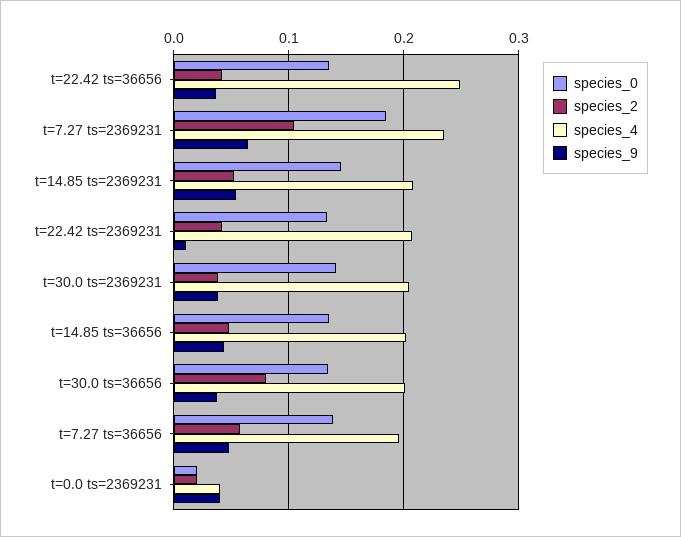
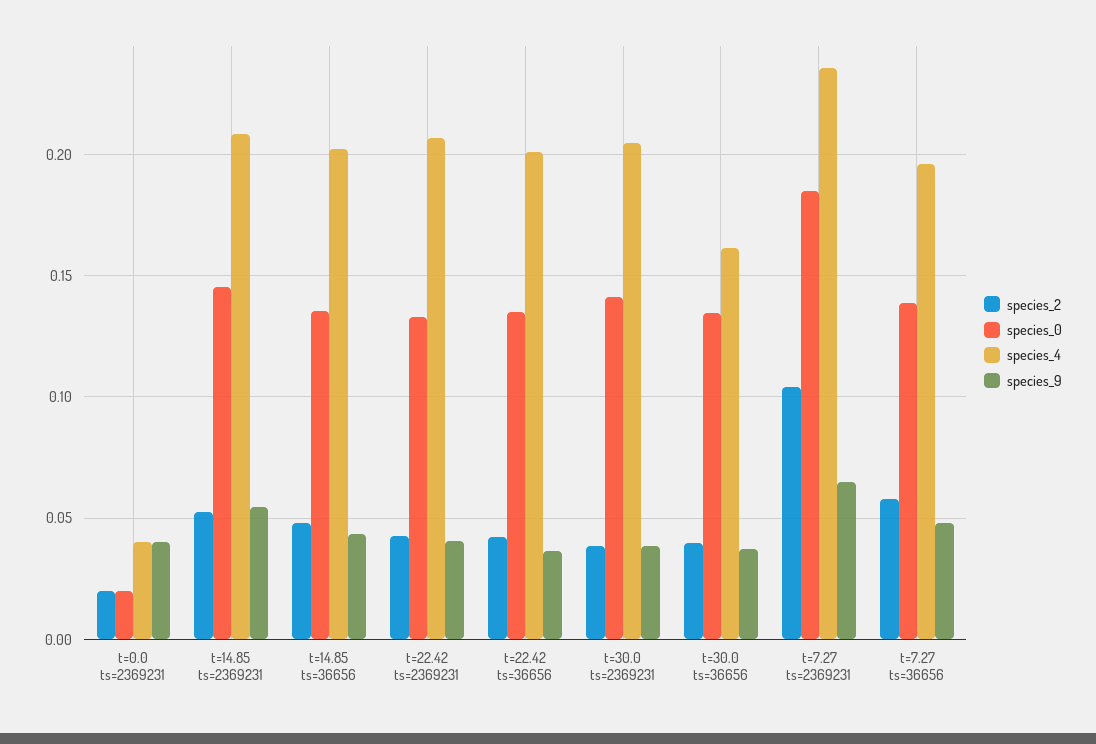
species_4, t=22.42 ts=36656: 0.25 -> 0.2
species_9, t=22.42 ts=2369231: 0.01 -> 0.04
species_2, t=30.0 ts=36656: 0.08 -> 0.04
species_4, t=30.0 ts=36656: 0.2 -> 0.16

